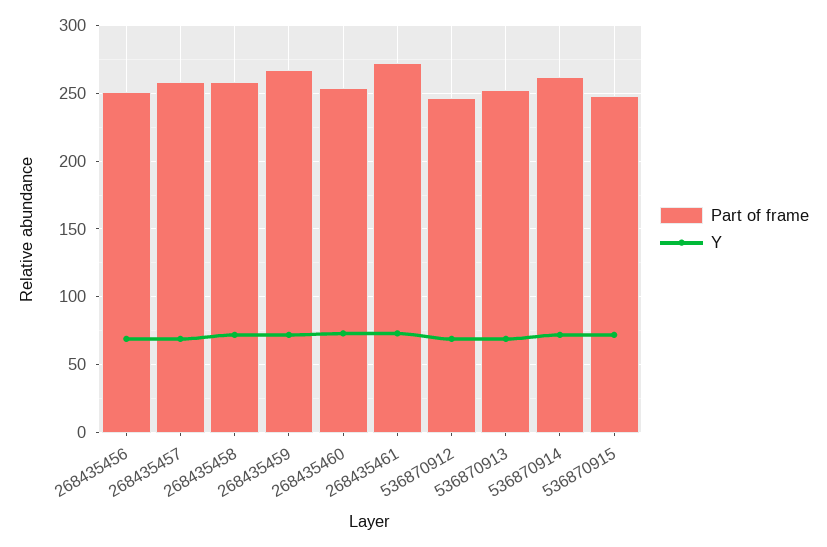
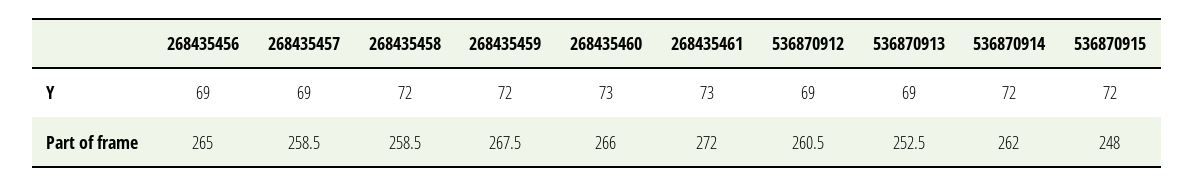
Part of frame, 268435456: 250 -> 265
Part of frame, 268435460: 255 -> 266
Part of frame, 536870912: 245 -> 260.5

